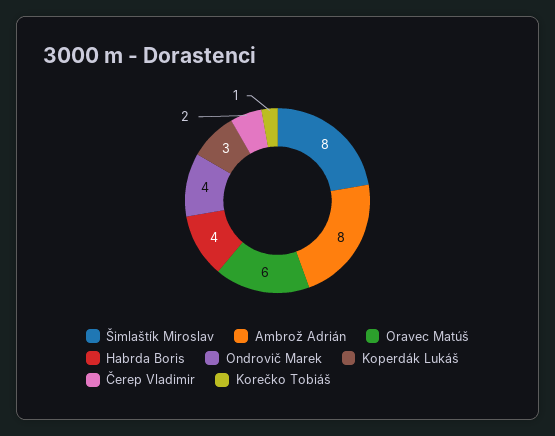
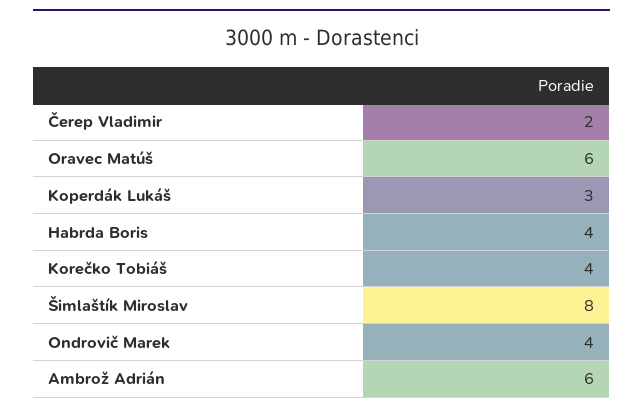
Ambrož Adrián: 8 -> 6
Korečko Tobiáš: 1 -> 4

